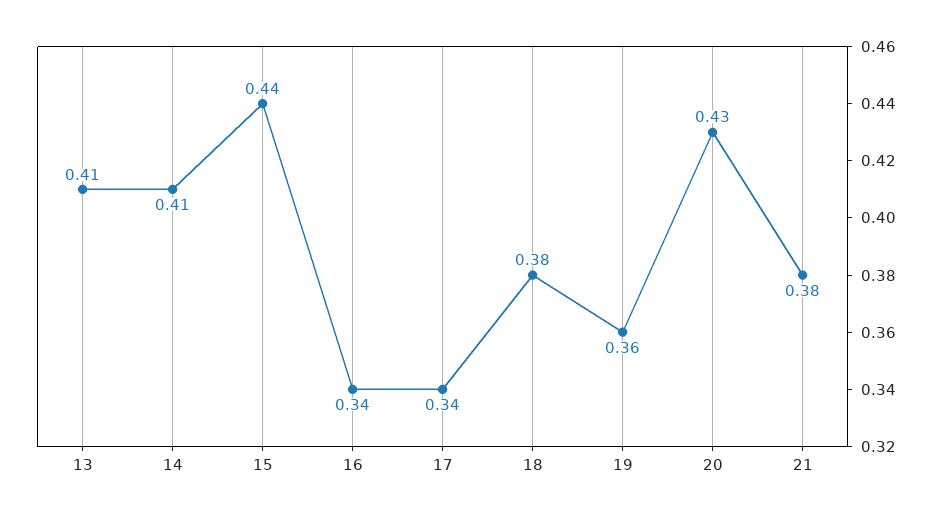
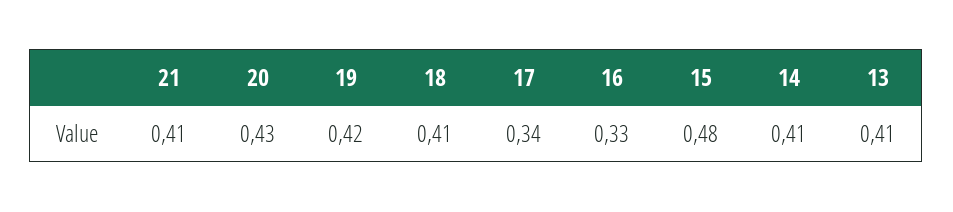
15: 0.44 -> 0.48
16: 0.34 -> 0.33
18: 0.38 -> 0.41
19: 0.36 -> 0.42
21: 0.38 -> 0.41

